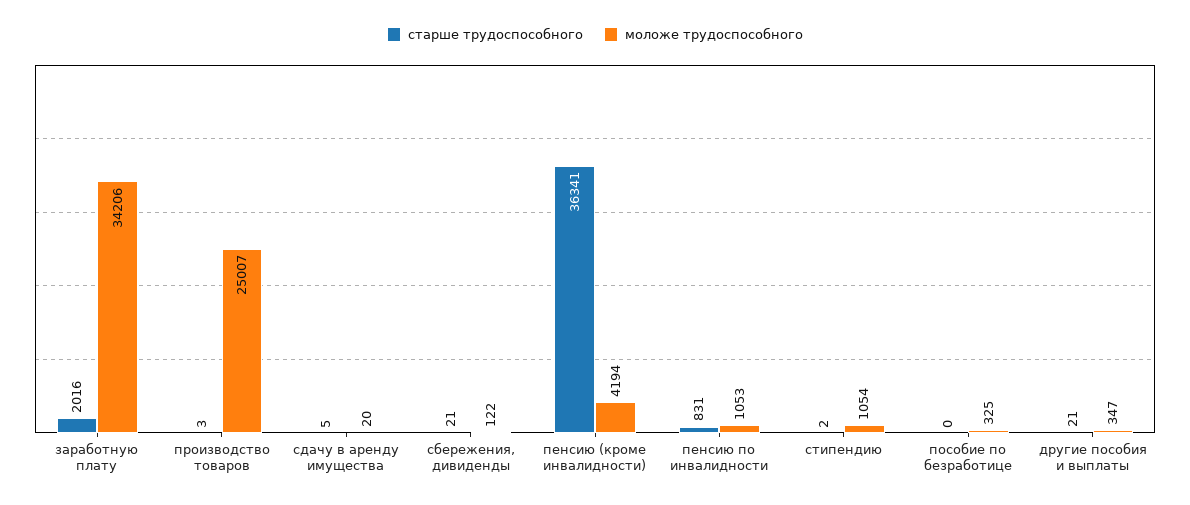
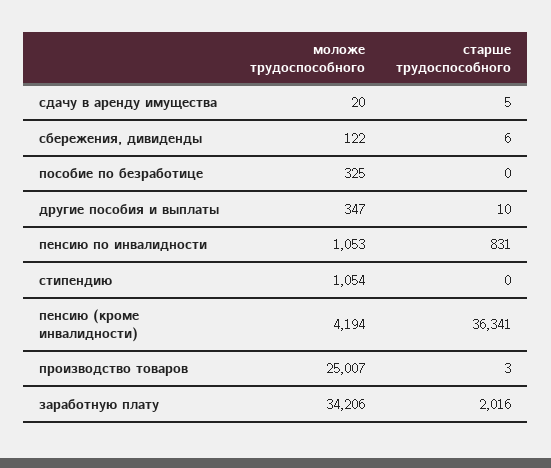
старше трудоспособного, сбережения, дивиденды: 21 -> 6
старше трудоспособного, стипендию: 2 -> 0
старше трудоспособного, другие пособия и выплаты: 21 -> 10

